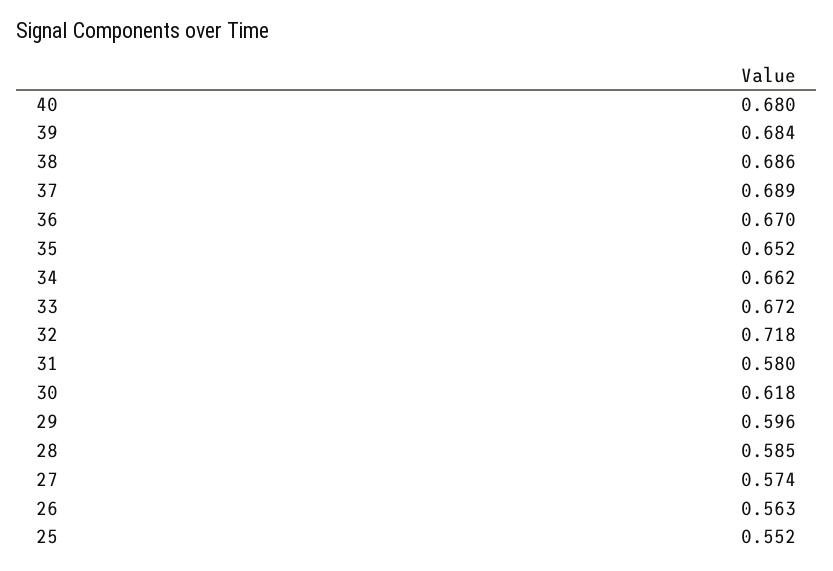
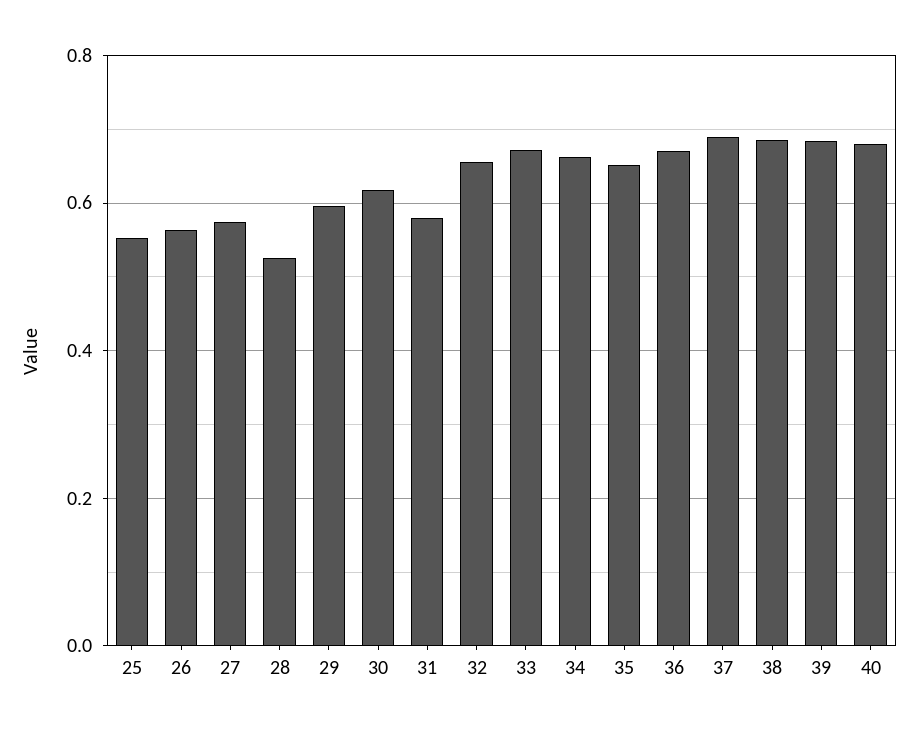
32: 0.718 -> 0.66
28: 0.585 -> 0.52

